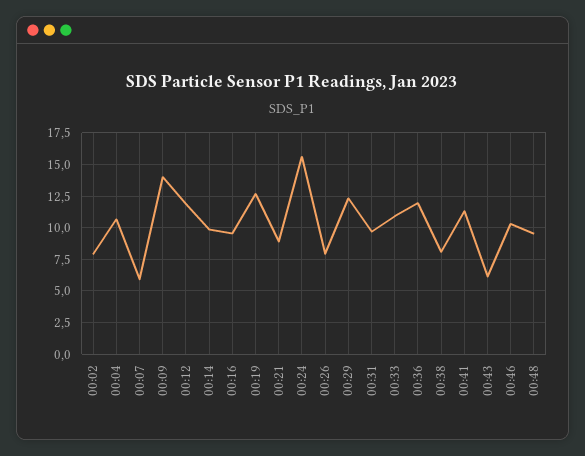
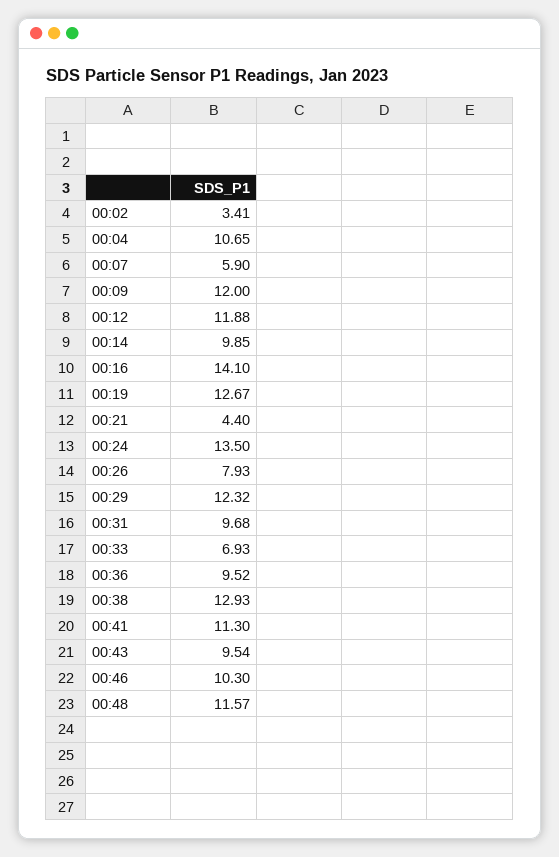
00:02: 8 -> 3.41
00:09: 14 -> 12
00:16: 9.5 -> 14.1
00:21: 9 -> 4.4
00:24: 15.5 -> 13.5
00:33: 11 -> 6.93
00:36: 12 -> 9.52
00:38: 8 -> 12.93
00:43: 6 -> 9.54
00:48: 9.5 -> 11.57

